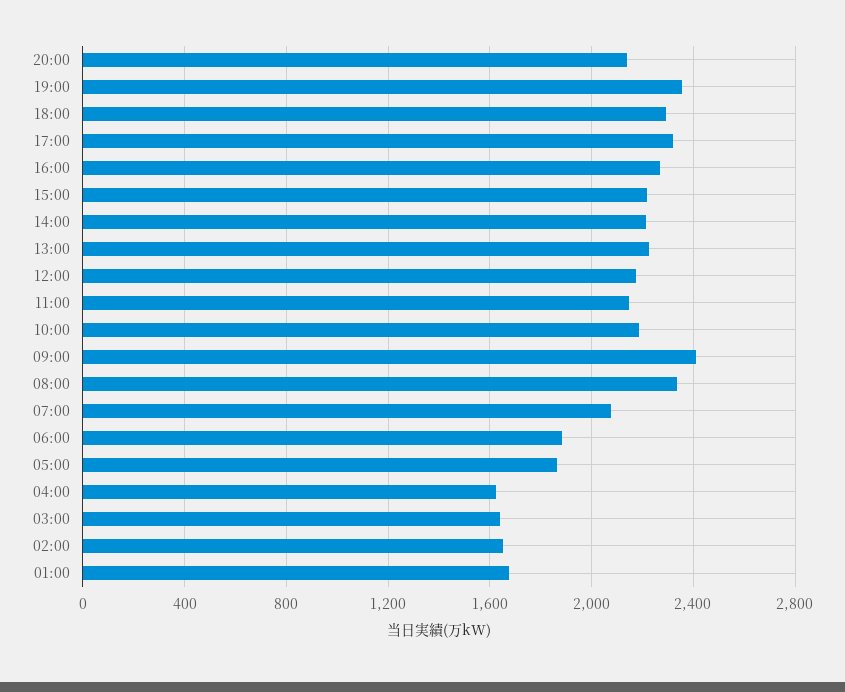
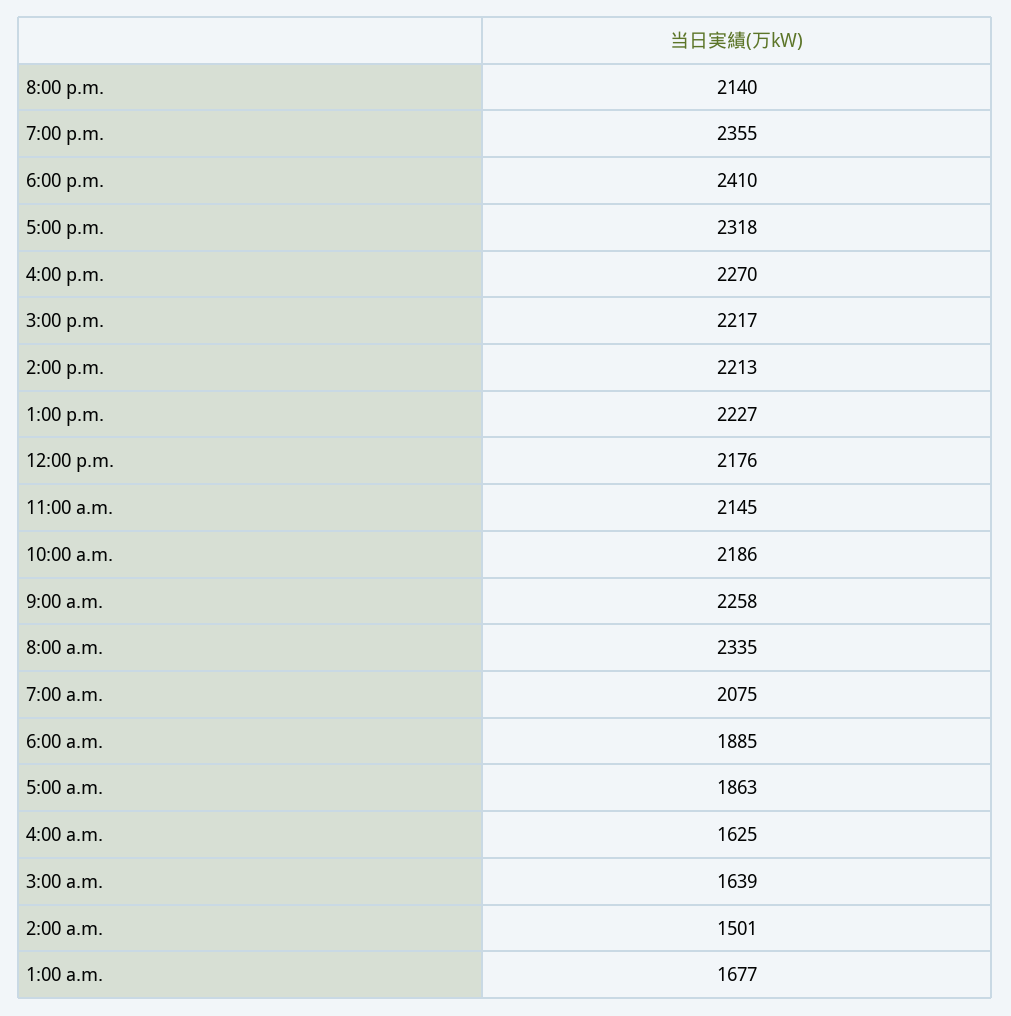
18:00: 2300 -> 2410
09:00: 2400 -> 2258
02:00: 1650 -> 1501

